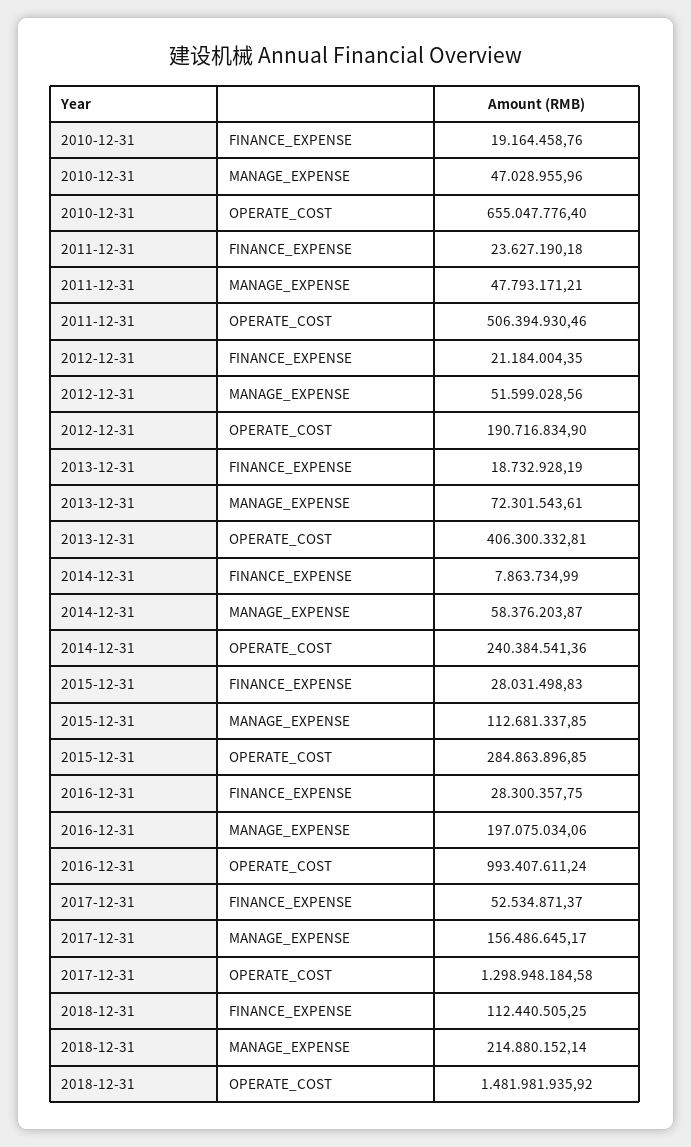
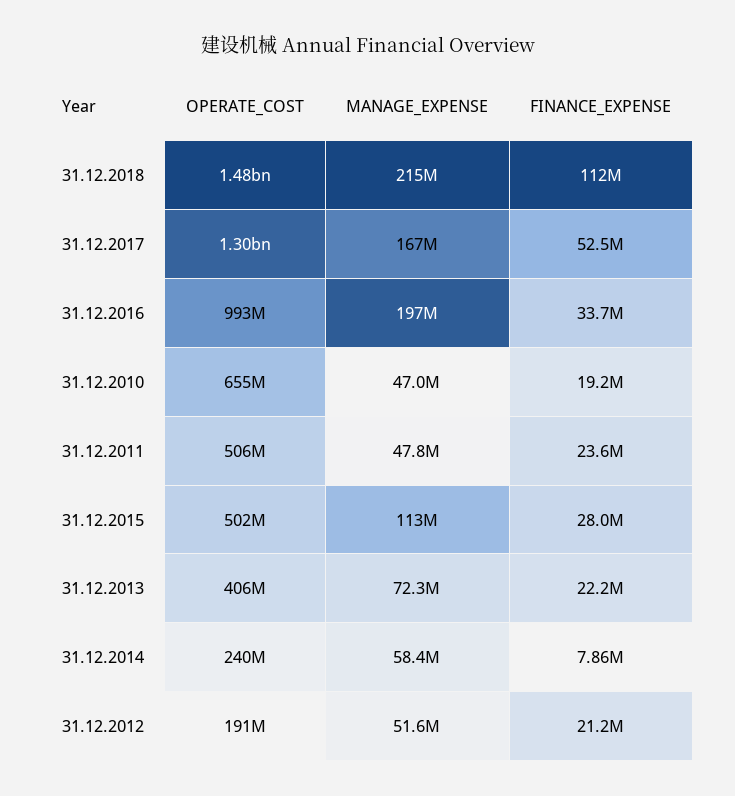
2013-12-31, FINANCE_EXPENSE: 18732928.19 -> 22200000
2015-12-31, OPERATE_COST: 284863896.85 -> 502000000
2016-12-31, FINANCE_EXPENSE: 28300357.75 -> 33700000
2017-12-31, MANAGE_EXPENSE: 156486645.17 -> 167000000

